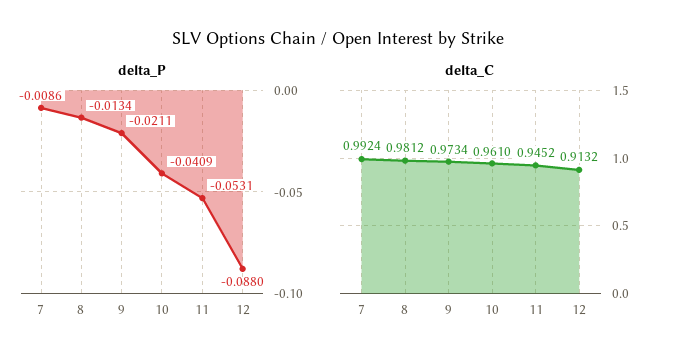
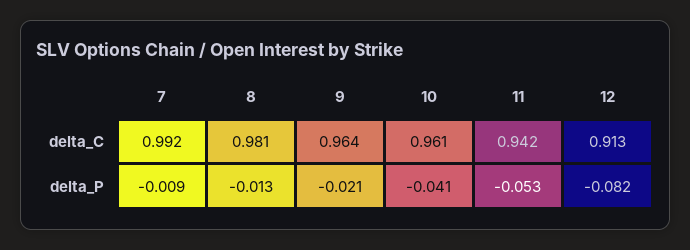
delta_P, 12: -0.088 -> -0.082
delta_C, 9: 0.9734 -> 0.964
delta_C, 11: 0.9452 -> 0.942

